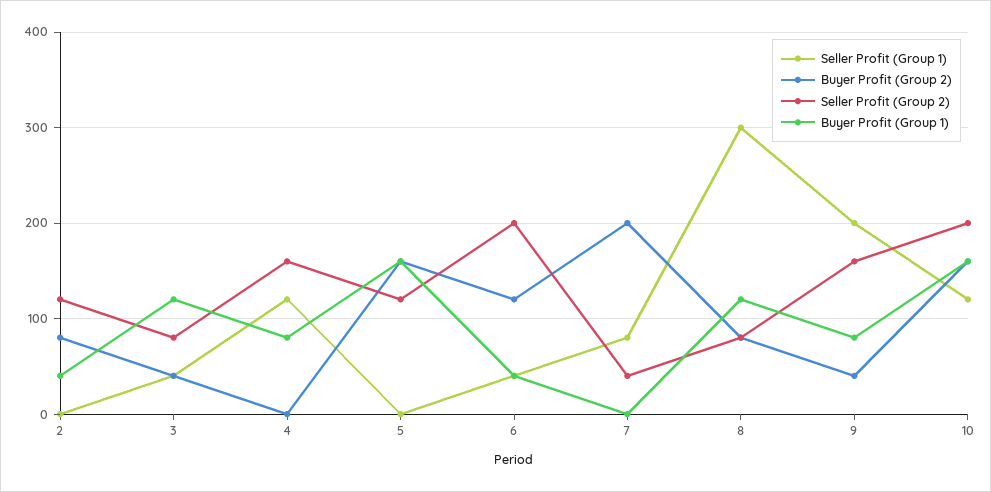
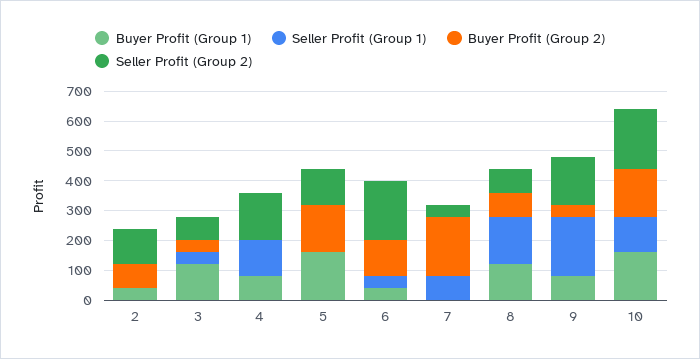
Seller Profit (Group 1), 8: 300 -> 150

